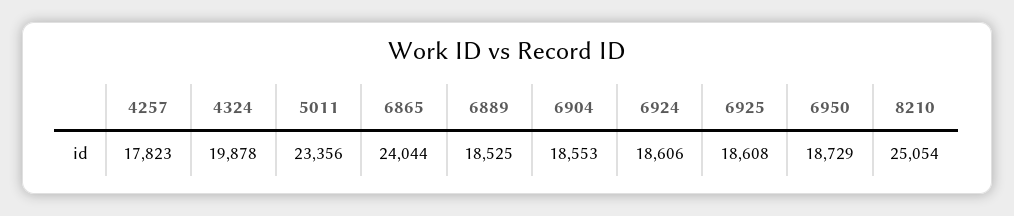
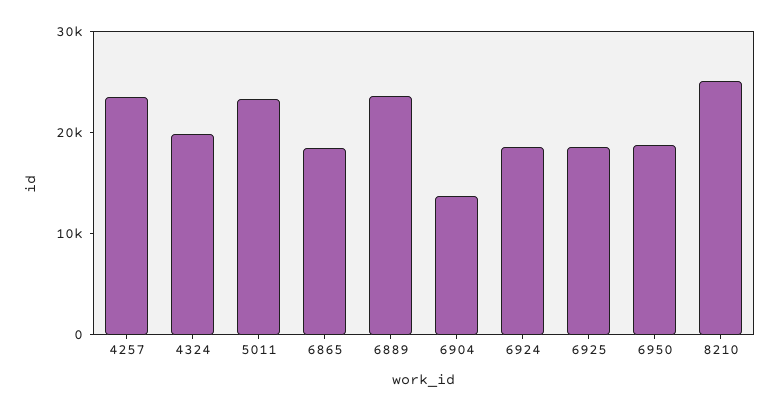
4257: 17823 -> 24000
6865: 24044 -> 18000
6889: 18525 -> 24000
6904: 18553 -> 14000

